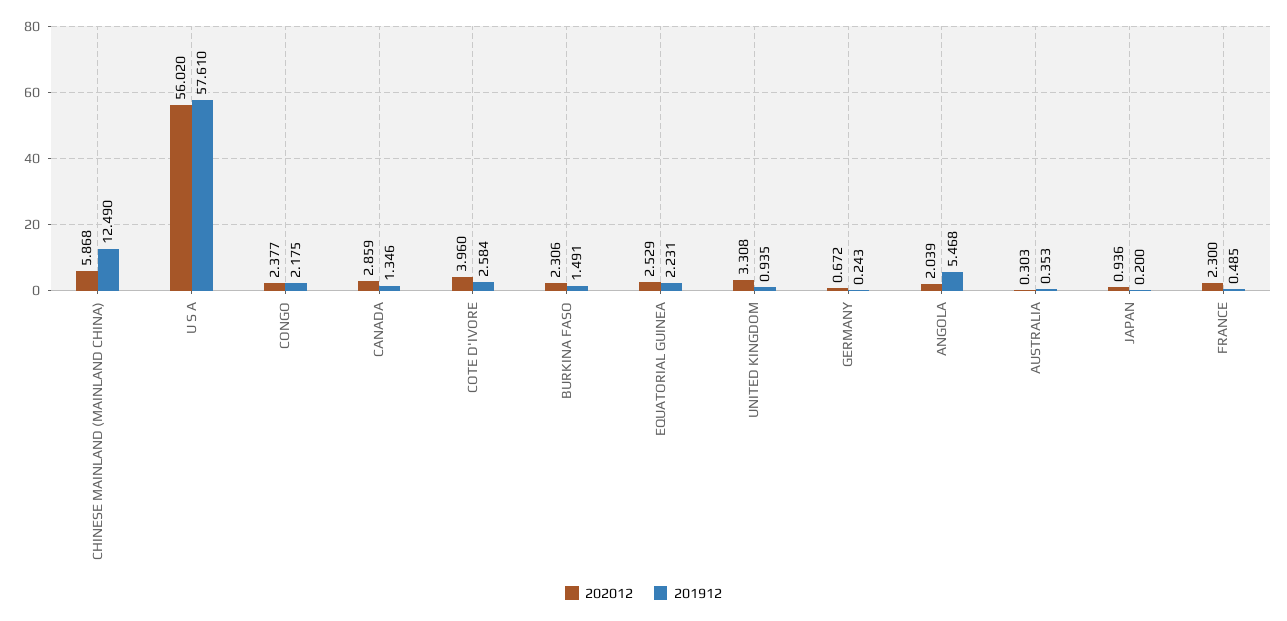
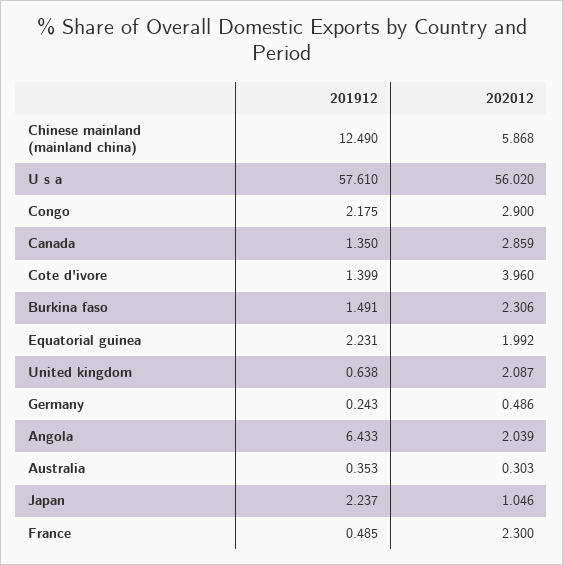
202012, CONGO: 2.377 -> 2.9
201912, CANADA: 1.346 -> 1.35
201912, COTE D'IVORE: 2.584 -> 1.399
202012, EQUATORIAL GUINEA: 2.529 -> 1.992
202012, UNITED KINGDOM: 3.308 -> 2.087
201912, UNITED KINGDOM: 0.935 -> 0.638
202012, GERMANY: 0.672 -> 0.486
201912, ANGOLA: 5.468 -> 6.433
202012, JAPAN: 0.936 -> 1.046
201912, JAPAN: 0.2 -> 2.237

